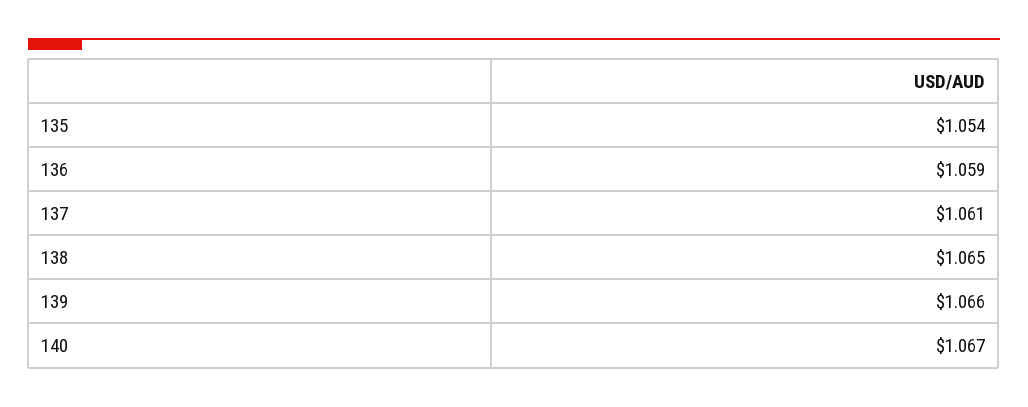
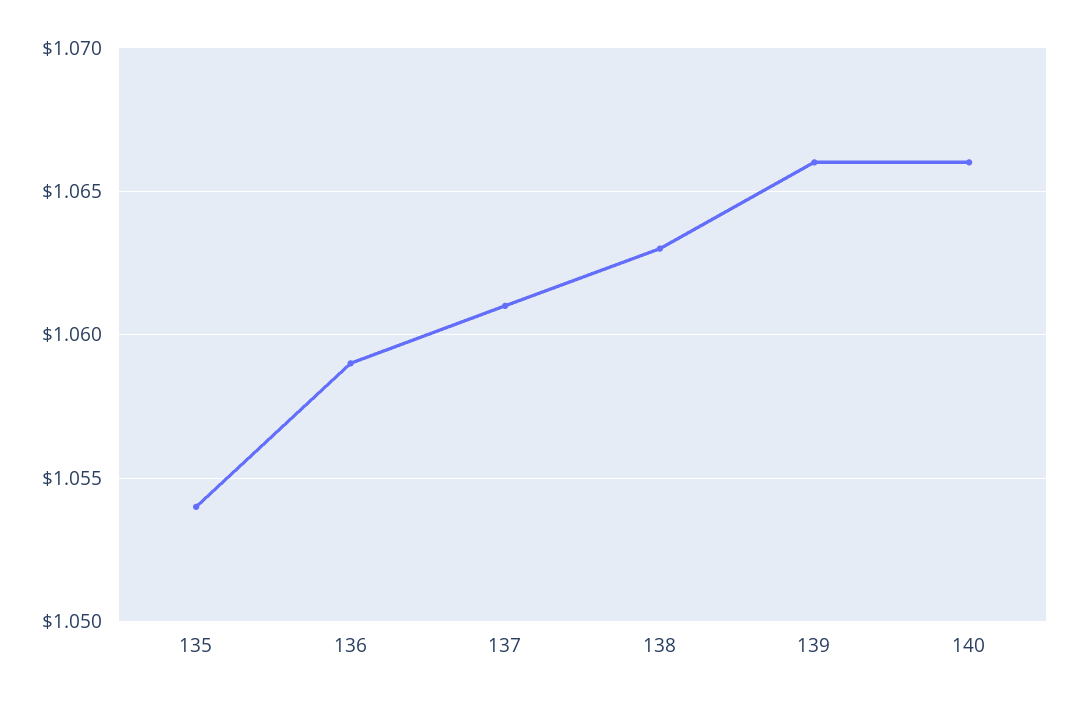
138: 1.065 -> 1.063
140: 1.067 -> 1.066

